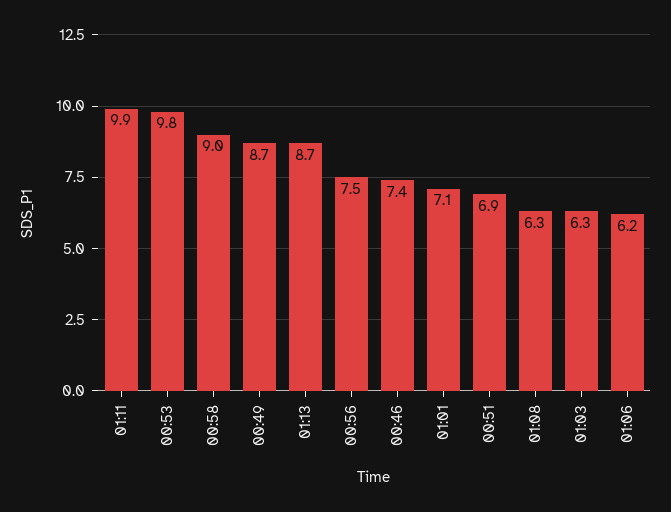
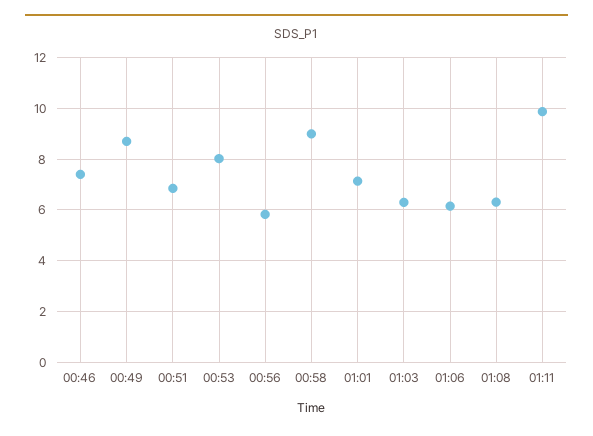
00:53: 9.8 -> 8
01:13: 8.7 -> none
00:56: 7.5 -> 5.75

